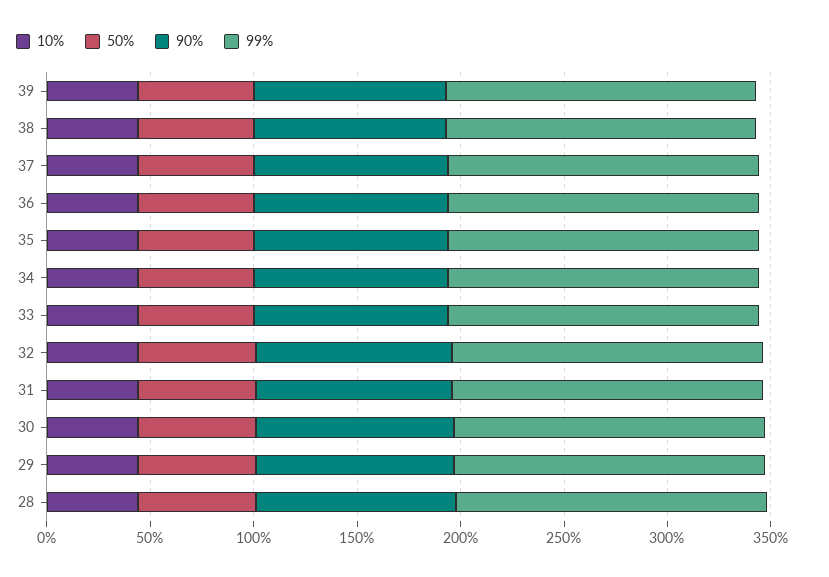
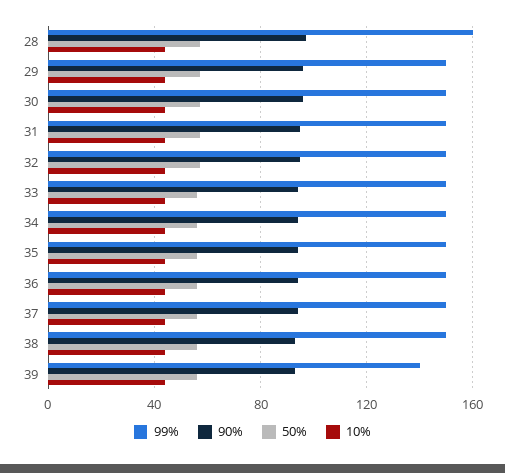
99%, 39: 150 -> 140
99%, 28: 150 -> 160

